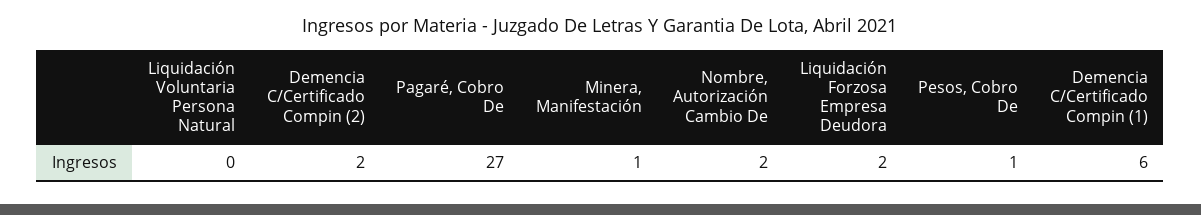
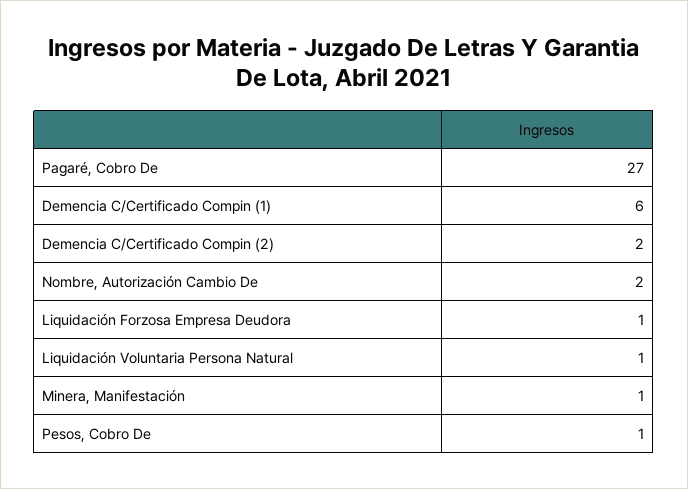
Liquidación Voluntaria Persona Natural: 0 -> 1
Liquidación Forzosa Empresa Deudora: 2 -> 1

